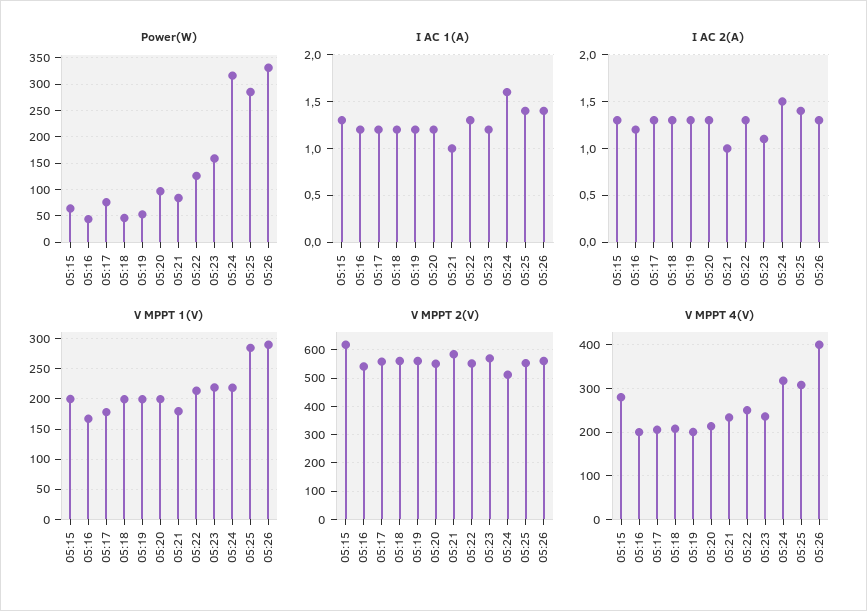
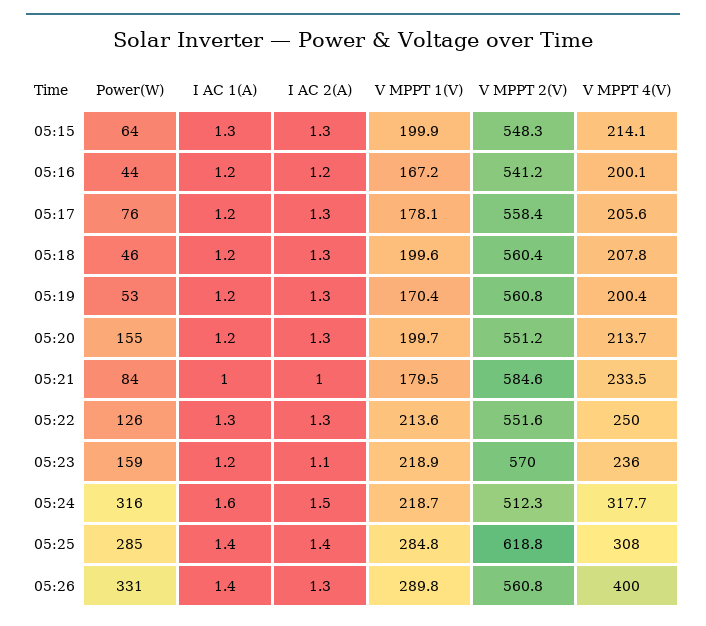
Power(W), 05:20: 100 -> 155
V MPPT 1(V), 05:19: 200 -> 170.4
V MPPT 2(V), 05:15: 625 -> 548.3
V MPPT 2(V), 05:25: 550 -> 618.8
V MPPT 4(V), 05:15: 280 -> 214.1

